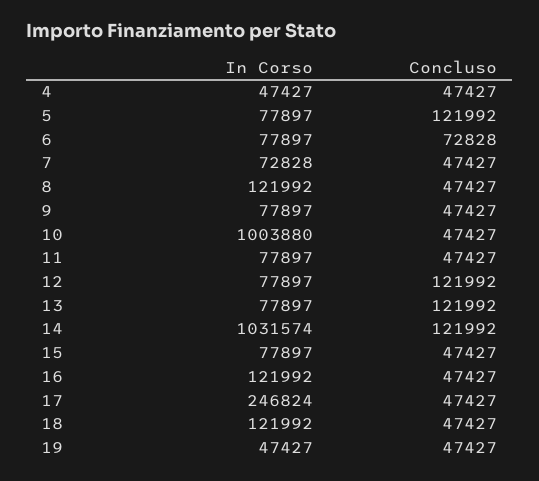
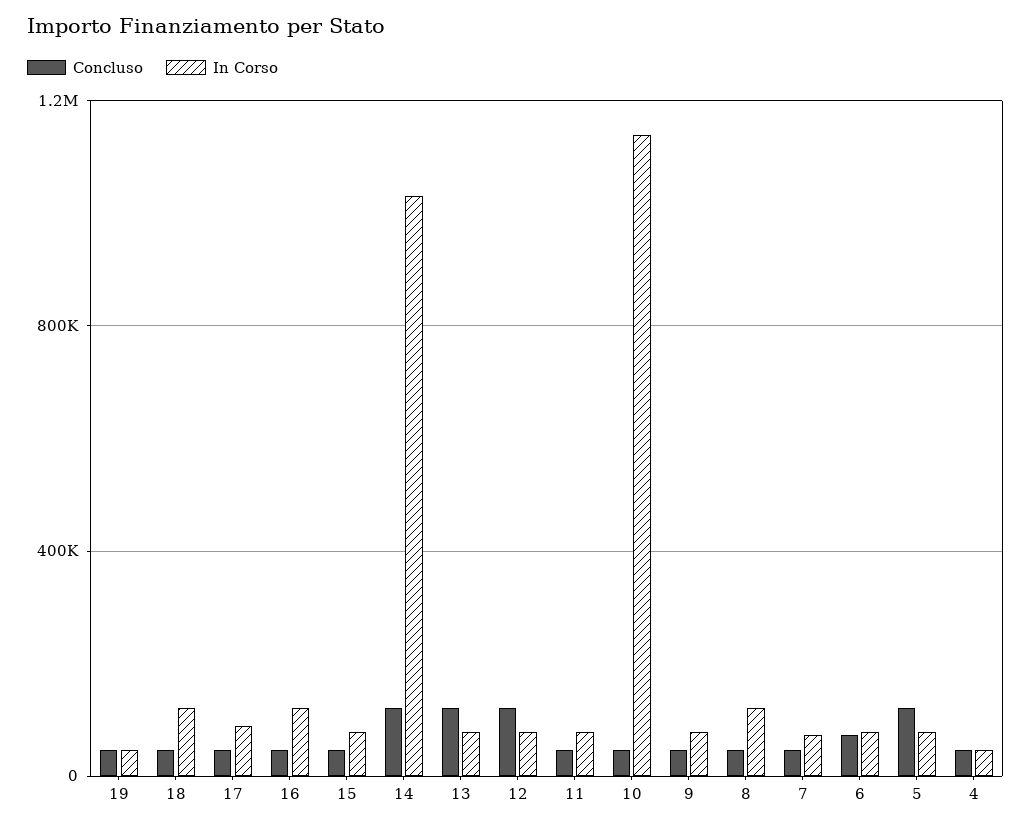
In Corso, 10: 1003880 -> 1150000
In Corso, 17: 246824 -> 100000

